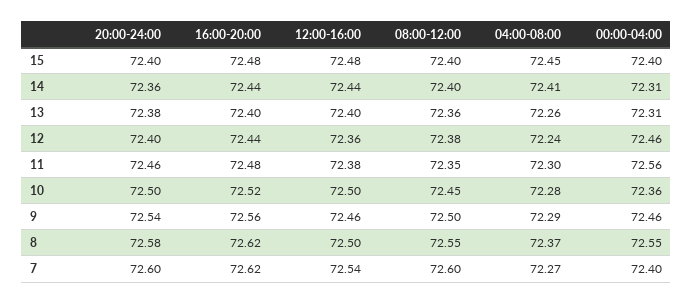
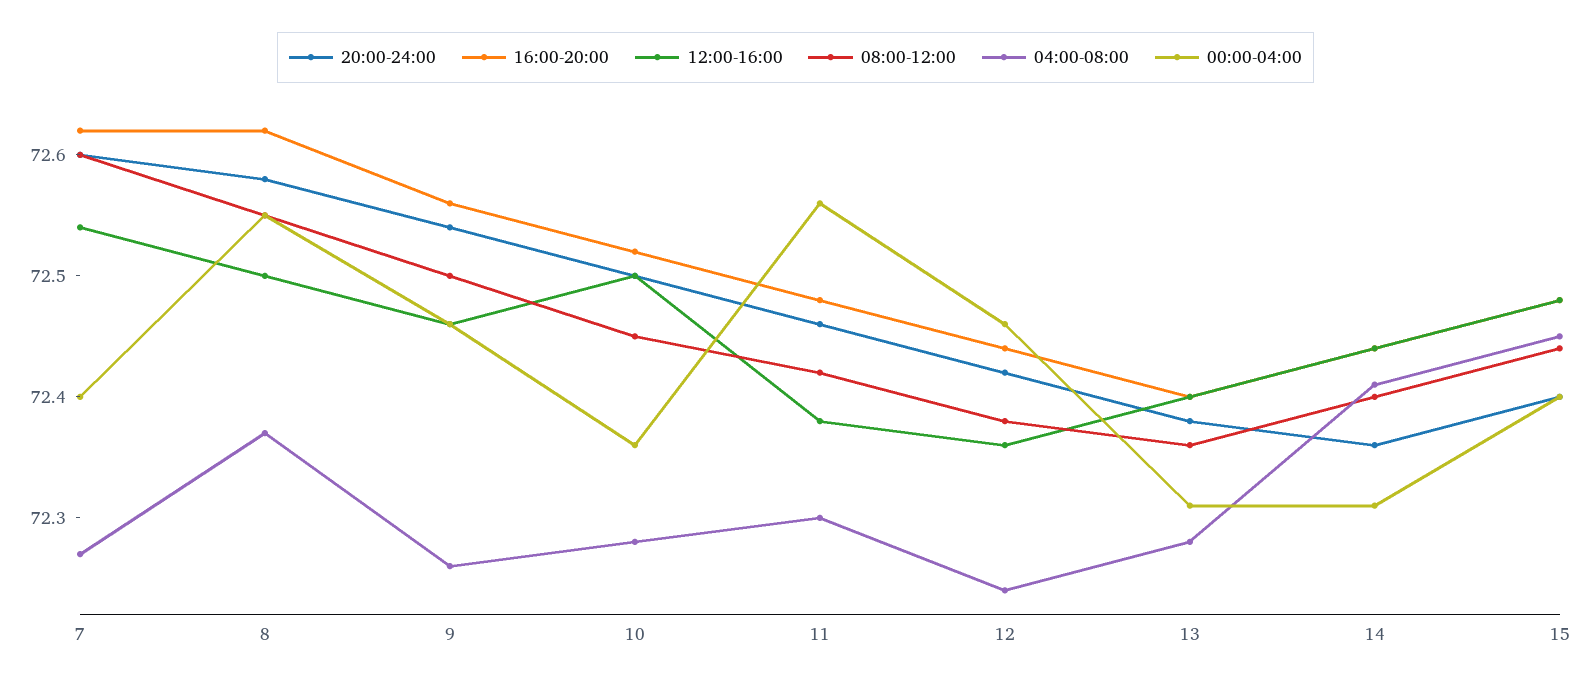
08:00-12:00, 15: 72.4 -> 72.44
04:00-08:00, 13: 72.26 -> 72.28
20:00-24:00, 12: 72.4 -> 72.42
08:00-12:00, 11: 72.35 -> 72.42
04:00-08:00, 9: 72.29 -> 72.26

